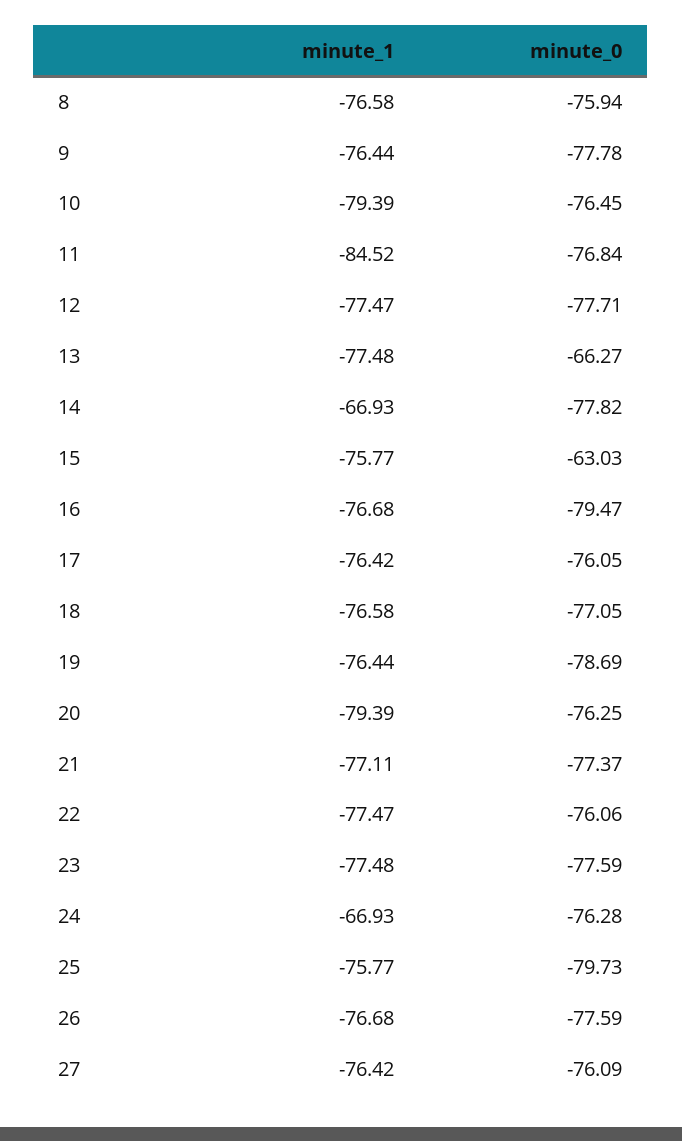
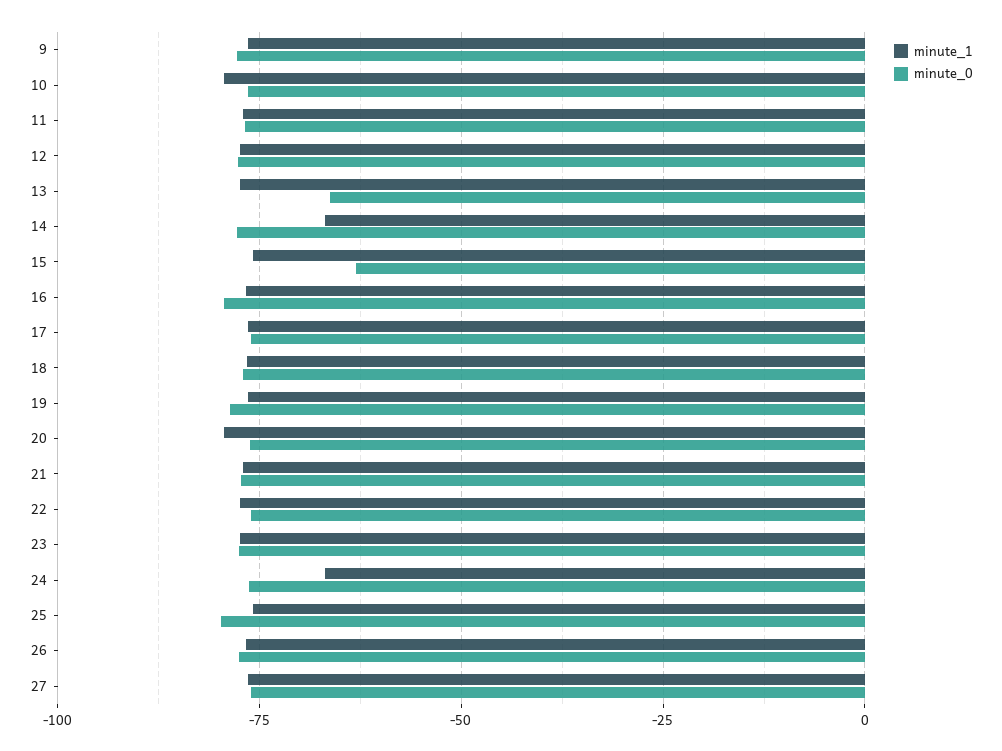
minute_1, 8: -76.58 -> none
minute_0, 8: -75.94 -> none
minute_1, 11: -84.52 -> -77.5

